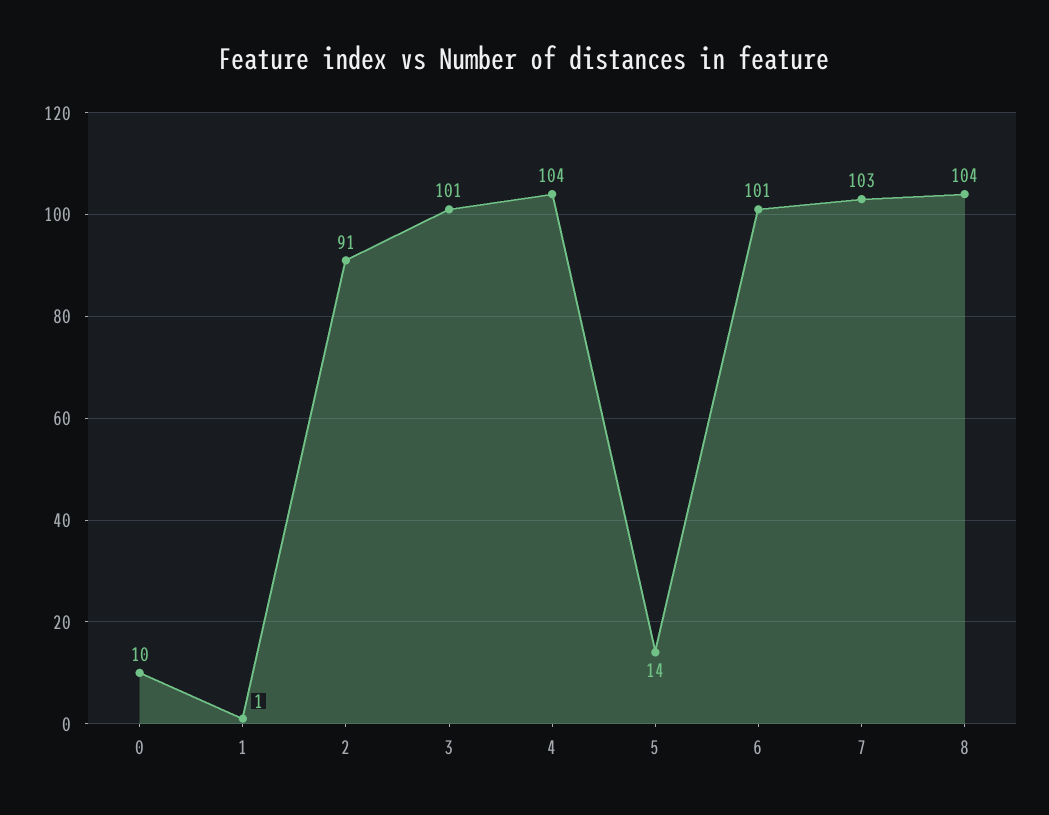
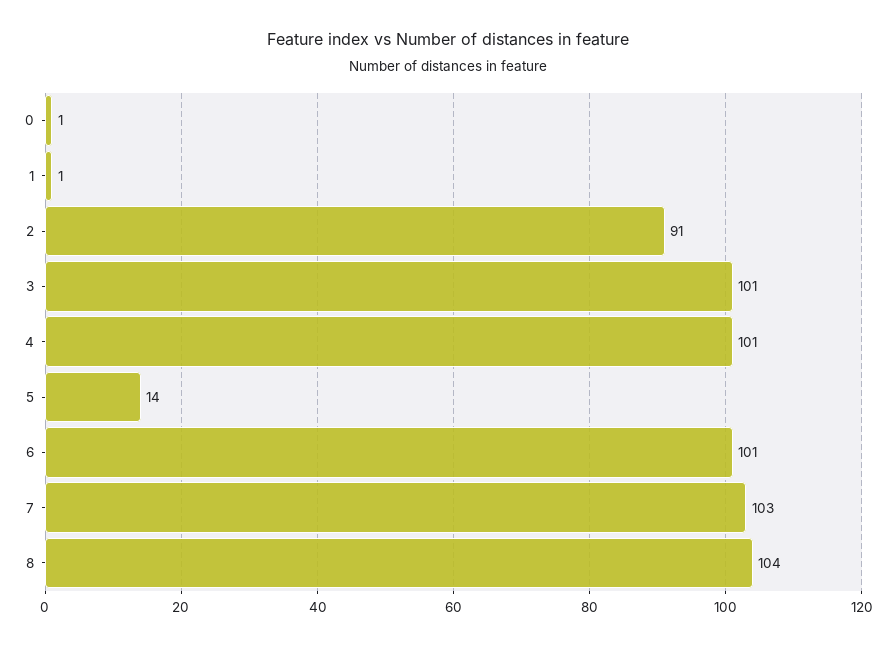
0: 10 -> 1
4: 104 -> 101

